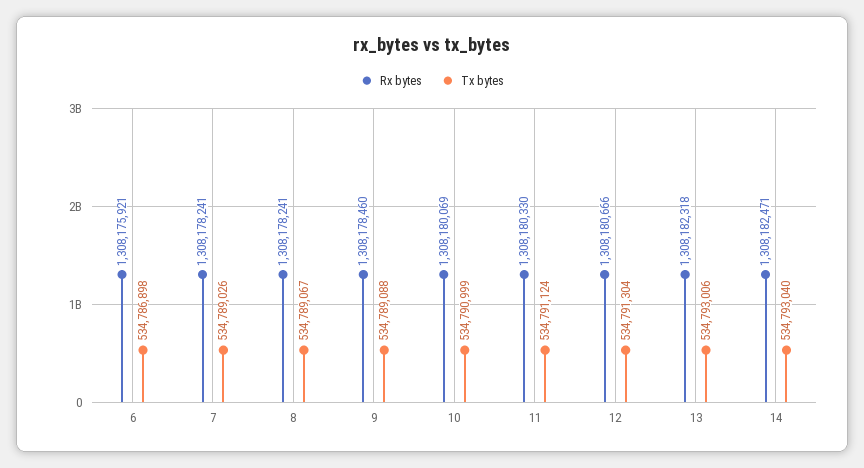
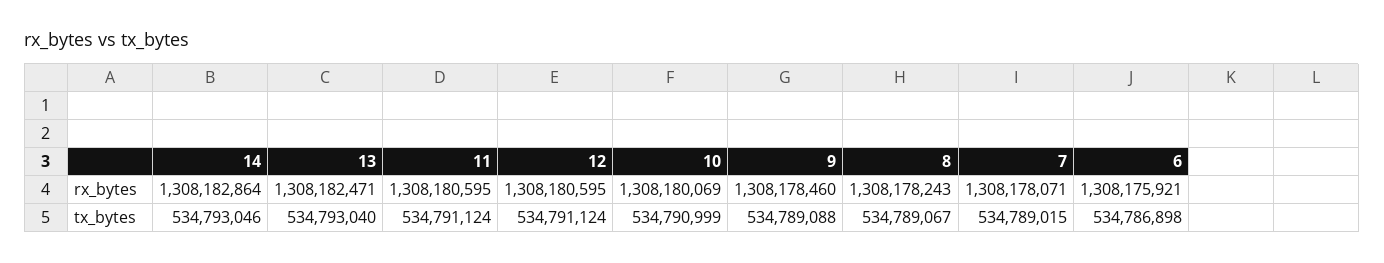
Rx bytes, 7: 1308178241 -> 1308178071
Tx bytes, 7: 534789026 -> 534789015
Rx bytes, 8: 1308178241 -> 1308178243
Rx bytes, 11: 1308180330 -> 1308180595
Rx bytes, 12: 1308180666 -> 1308180595
Tx bytes, 12: 534791304 -> 534791124
Rx bytes, 13: 1308182318 -> 1308182471
Tx bytes, 13: 534793006 -> 534793040
Rx bytes, 14: 1308182471 -> 1308182864
Tx bytes, 14: 534793040 -> 534793046

